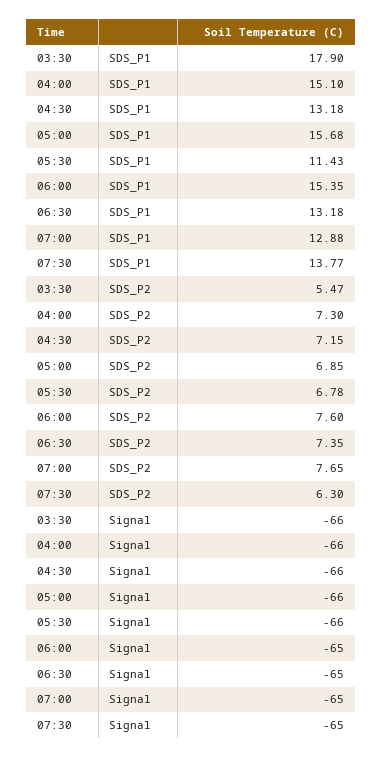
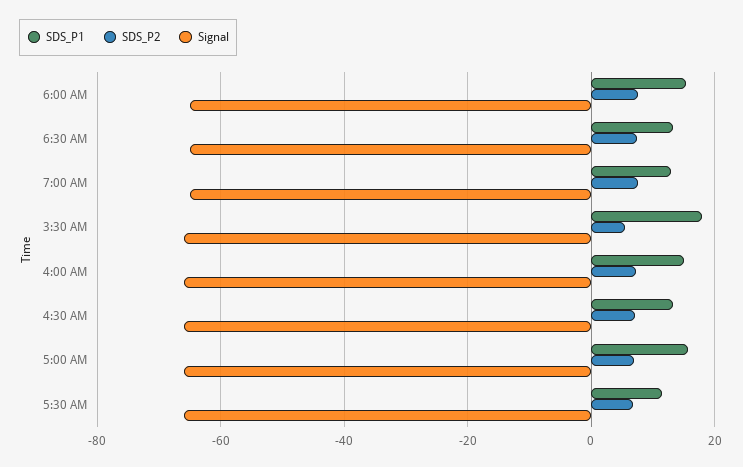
SDS_P1, 07:30: 13.77 -> none
SDS_P2, 07:30: 6.3 -> none
Signal, 07:30: -65 -> none

